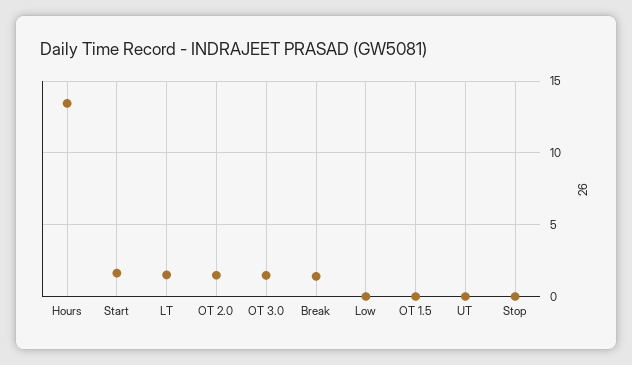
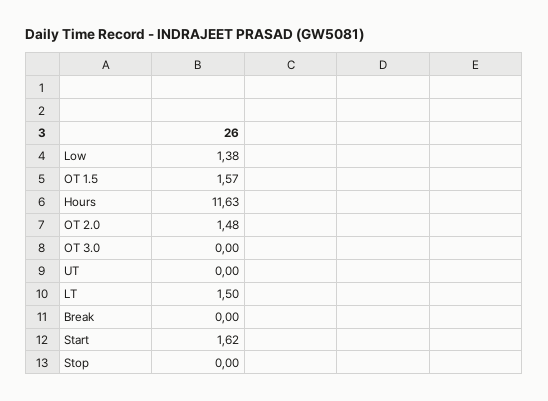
Hours: 13.5 -> 11.63
OT 3.0: 1.5 -> 0
Break: 1.5 -> 0
Low: 0 -> 1.38
OT 1.5: 0 -> 1.57

